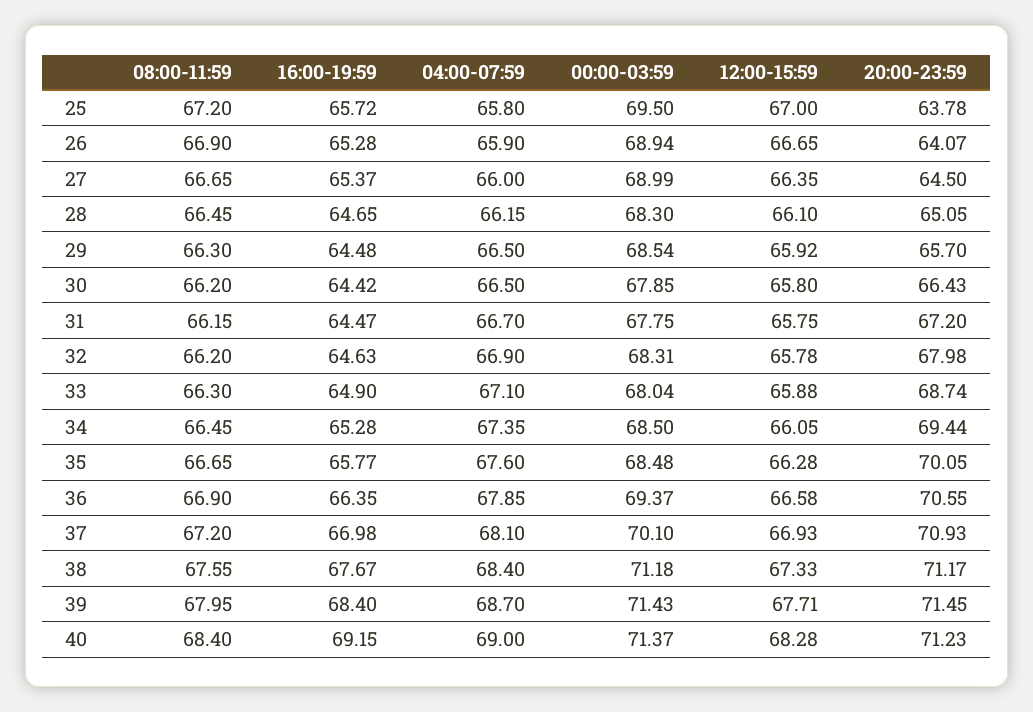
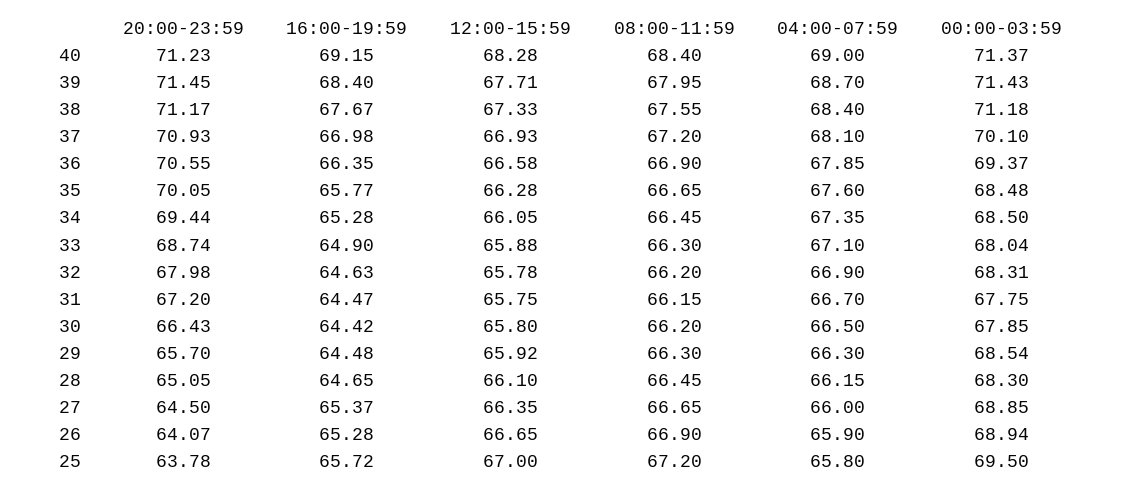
00:00-03:59, 27: 68.99 -> 68.85
04:00-07:59, 29: 66.5 -> 66.3

